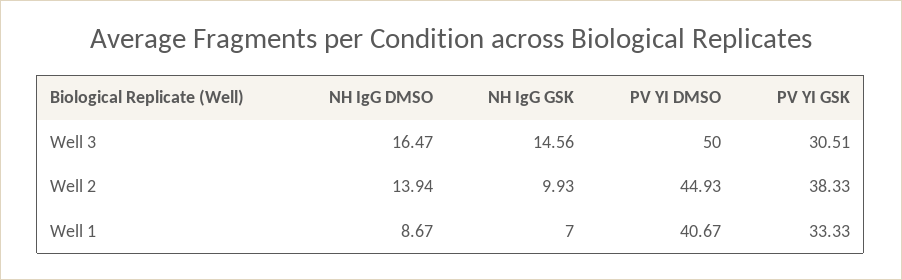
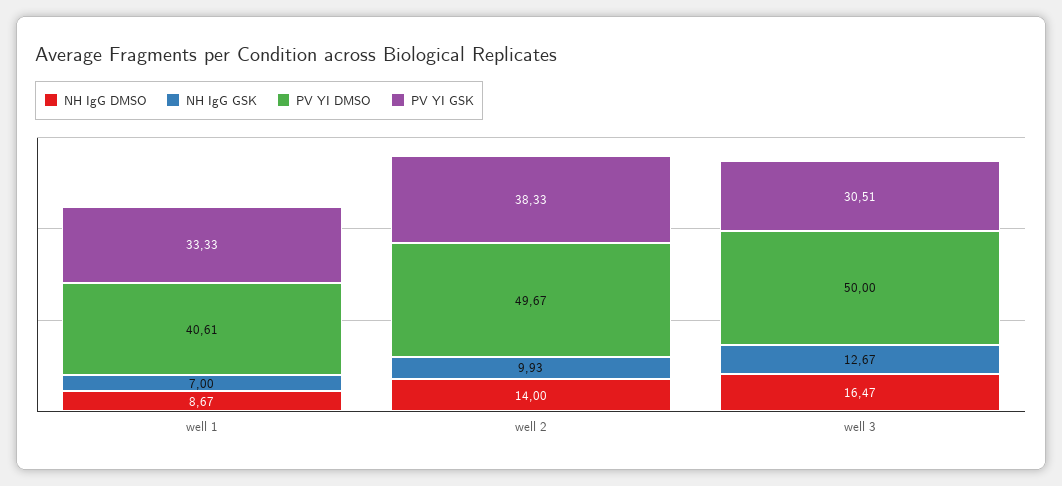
NH IgG GSK, Well 3: 14.56 -> 12.67
NH IgG DMSO, Well 2: 13.94 -> 14
PV YI DMSO, Well 2: 44.93 -> 49.67
PV YI DMSO, Well 1: 40.67 -> 40.61

